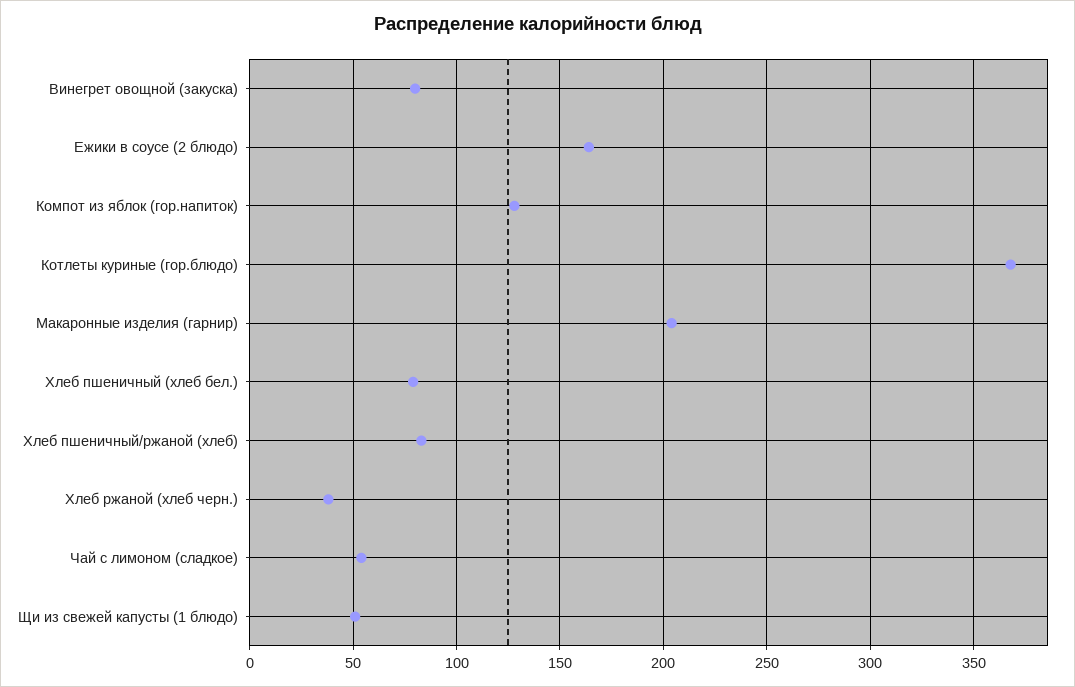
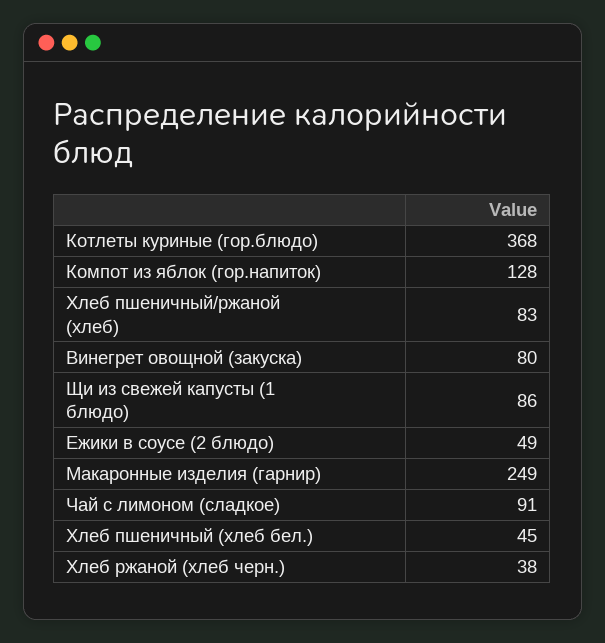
Ежики в соусе (2 блюдо): 165 -> 49
Макаронные изделия (гарнир): 205 -> 249
Хлеб пшеничный (хлеб бел.): 80 -> 45
Чай с лимоном (сладкое): 55 -> 91
Щи из свежей капусты (1 блюдо): 50 -> 86

